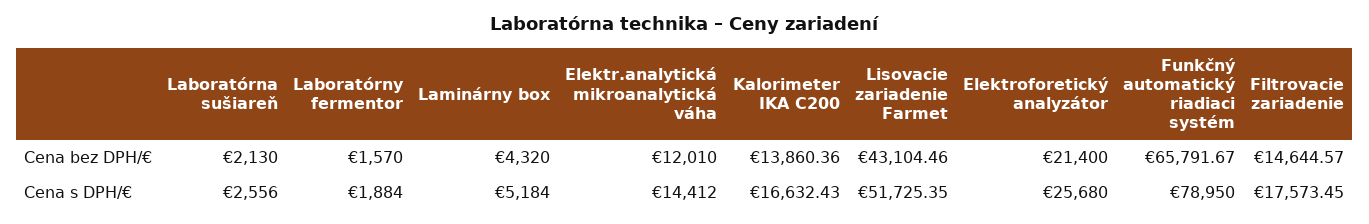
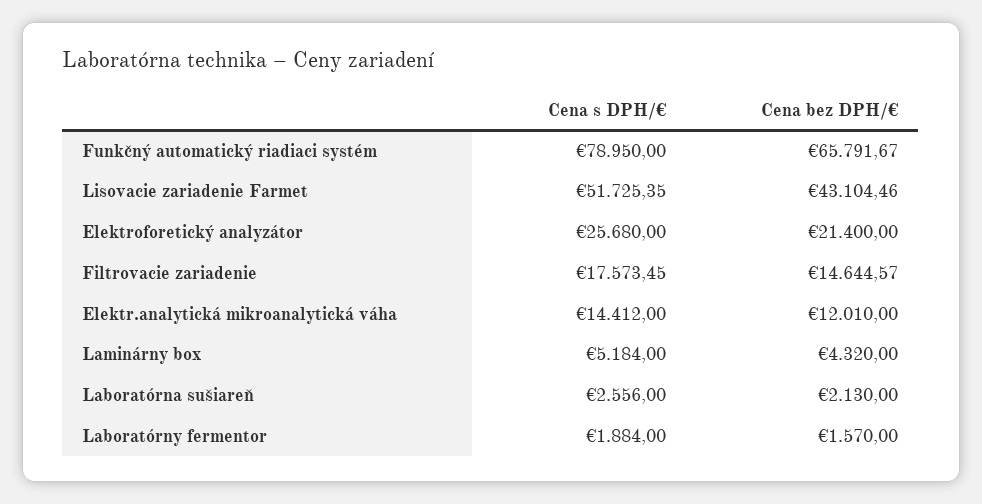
Kalorimeter IKA C200, Cena bez DPH/€: 13860.36 -> none
Kalorimeter IKA C200, Cena s DPH/€: 16632.43 -> none

